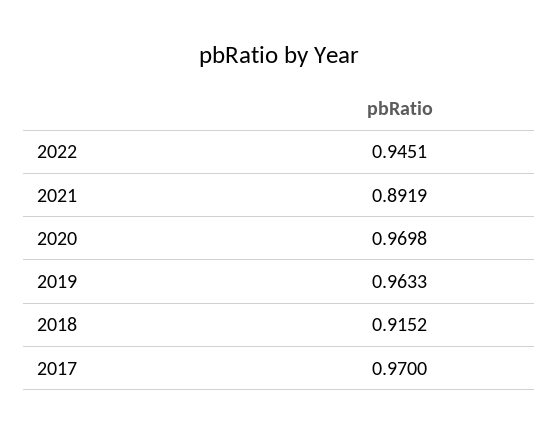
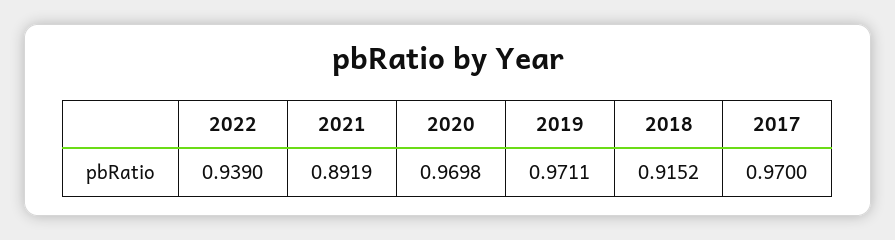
2022: 0.9451 -> 0.939
2019: 0.9633 -> 0.9711

